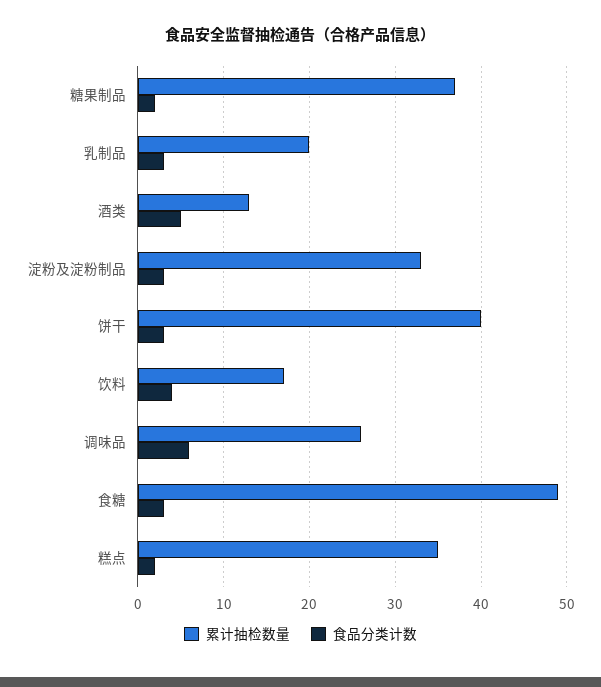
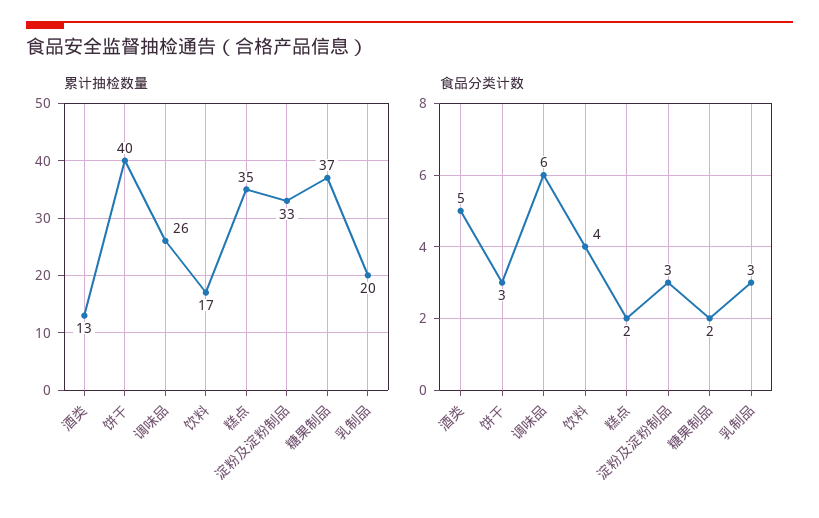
累计抽检数量, 食糖: 49 -> none
食品分类计数, 食糖: 3 -> none

